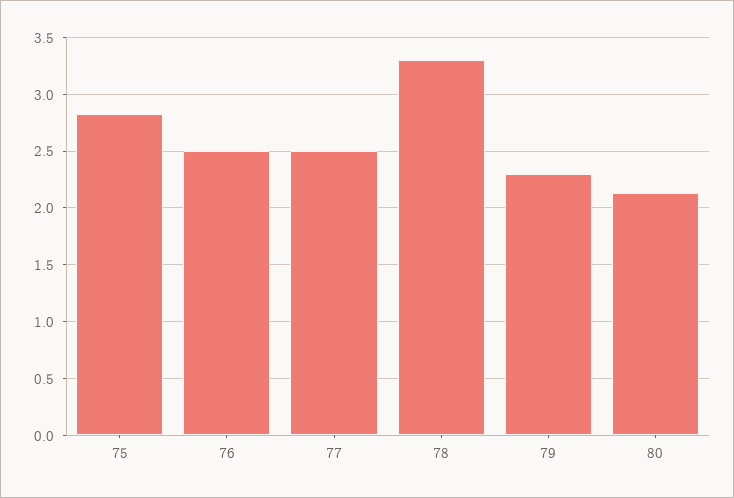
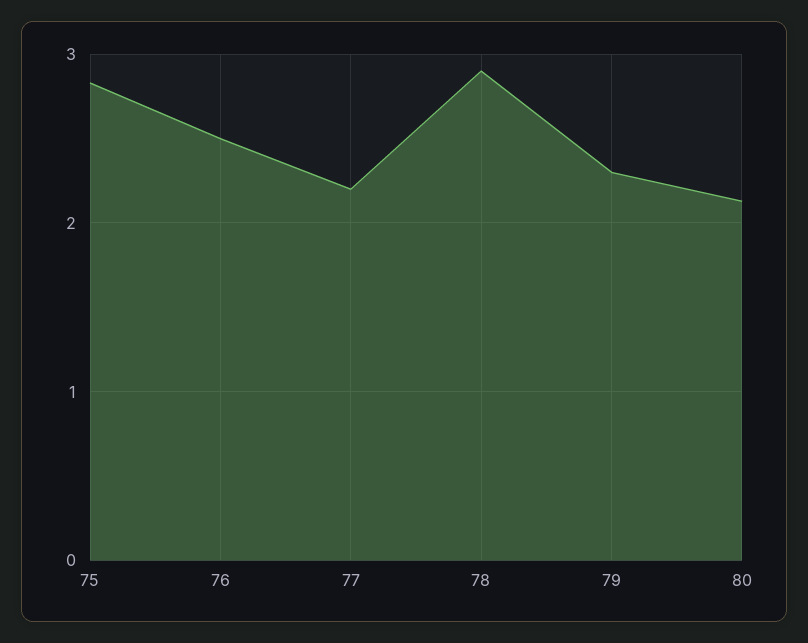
77: 2.5 -> 2.2
78: 3.3 -> 2.9

